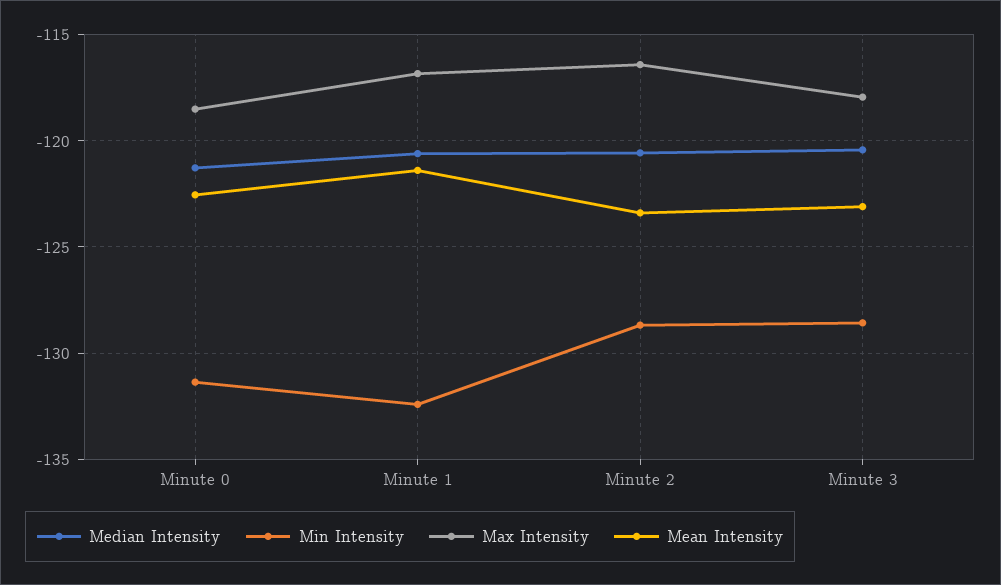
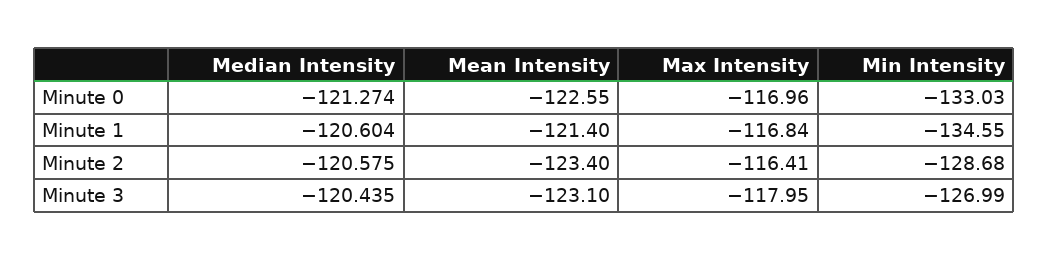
Min Intensity, Minute 0: -131.5 -> -133.03
Max Intensity, Minute 0: -118.5 -> -116.96
Min Intensity, Minute 1: -132.5 -> -134.55
Min Intensity, Minute 3: -128.5 -> -126.99

